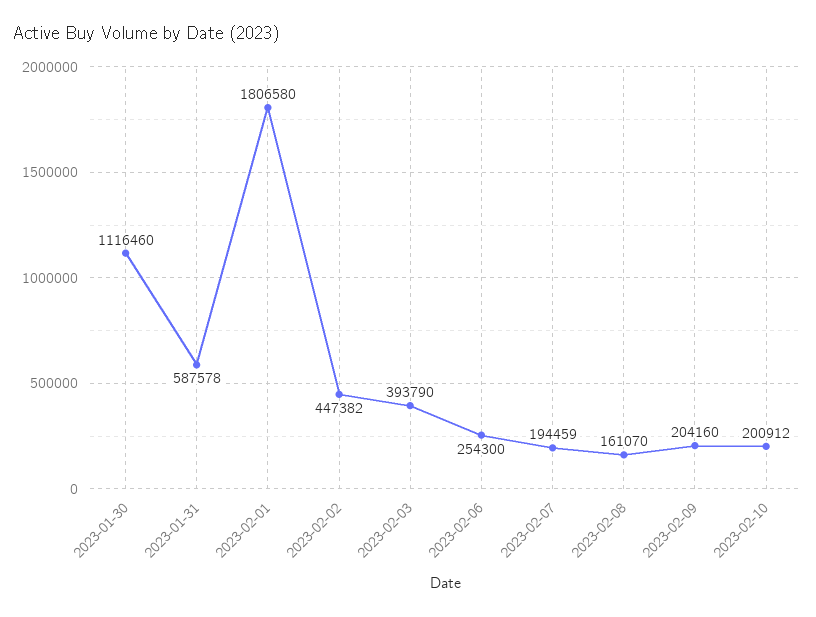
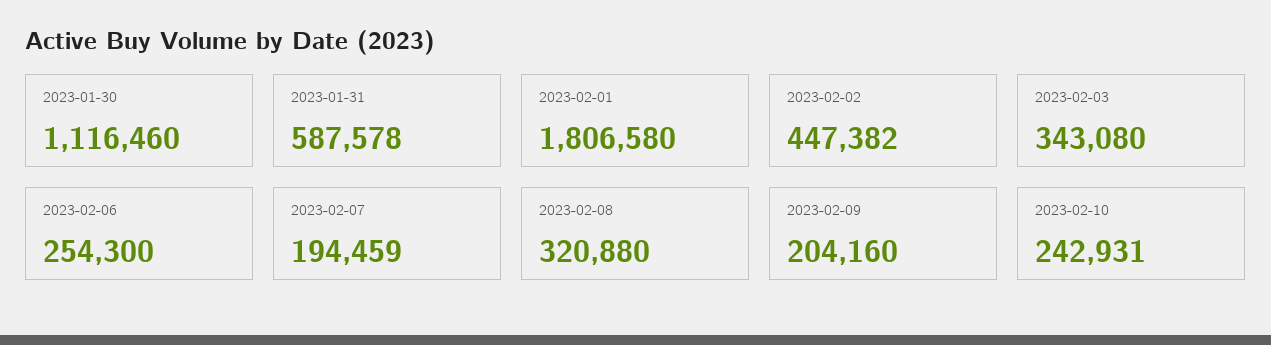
2023-02-03: 393790 -> 343080
2023-02-08: 161070 -> 320880
2023-02-10: 200912 -> 242931

